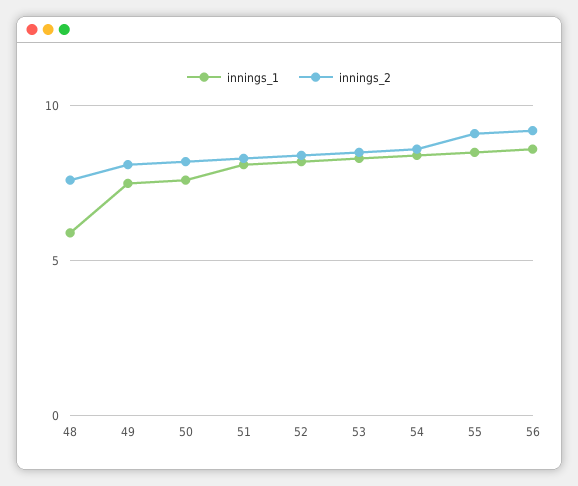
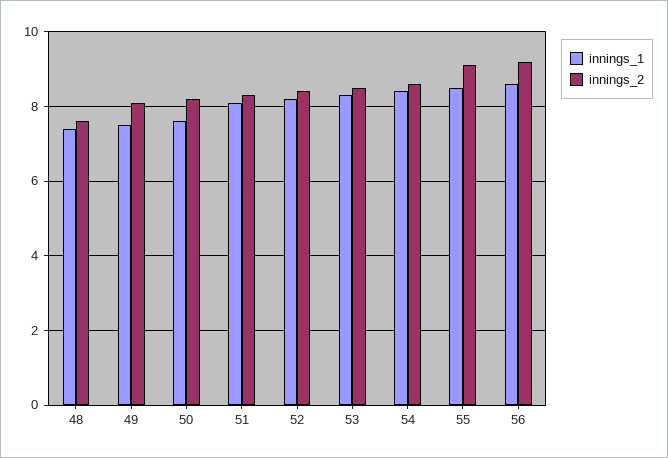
innings_1, 48: 6 -> 7.5

